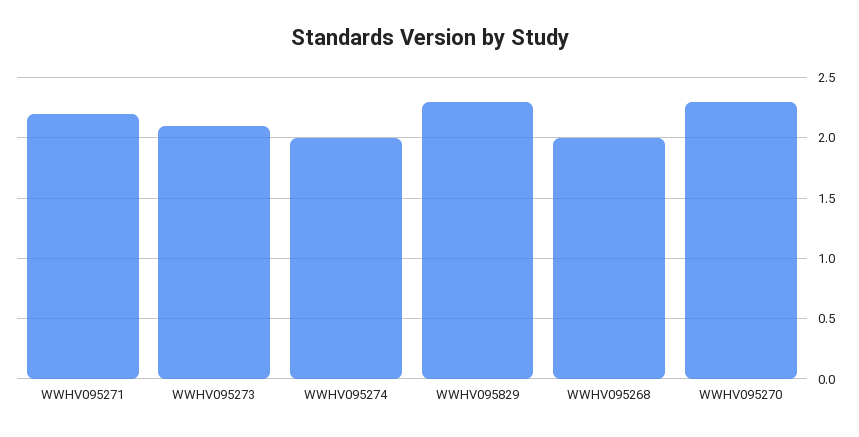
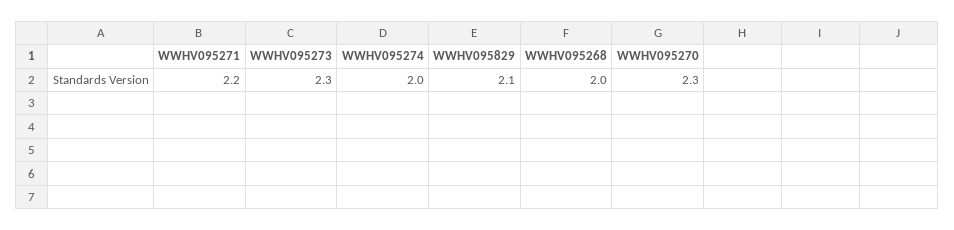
WWHV095273: 2.1 -> 2.3
WWHV095829: 2.3 -> 2.1

